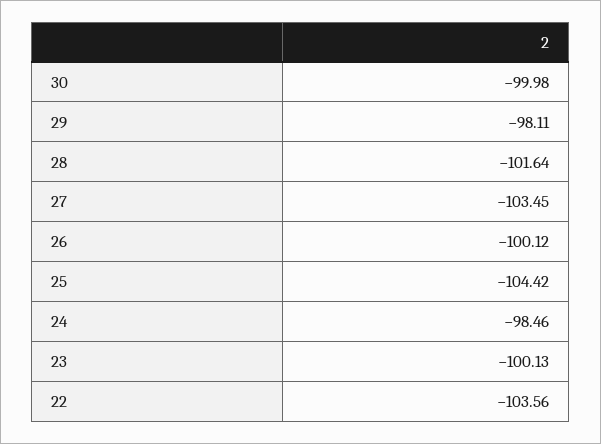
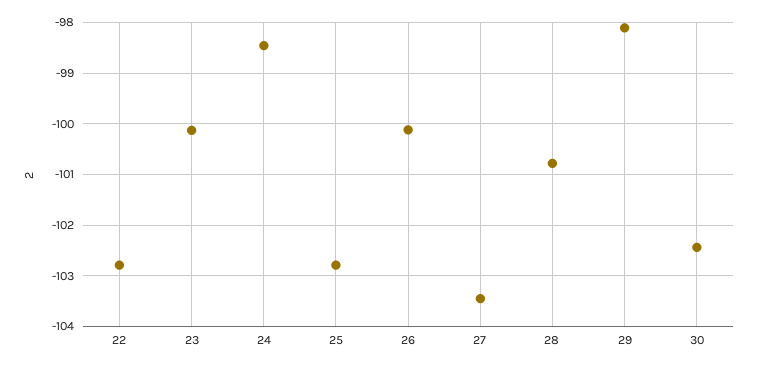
30: -99.98 -> -102.4
28: -101.64 -> -100.8
25: -104.42 -> -102.8
22: -103.56 -> -102.8

